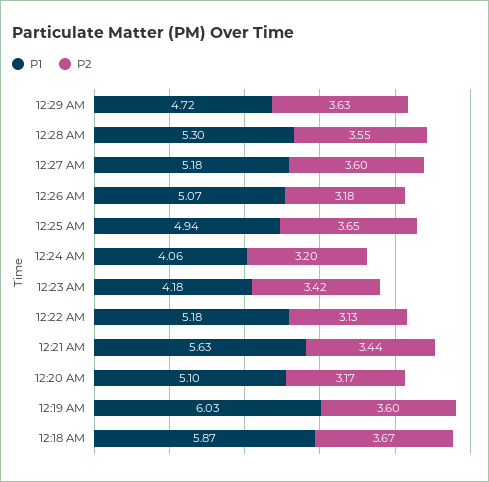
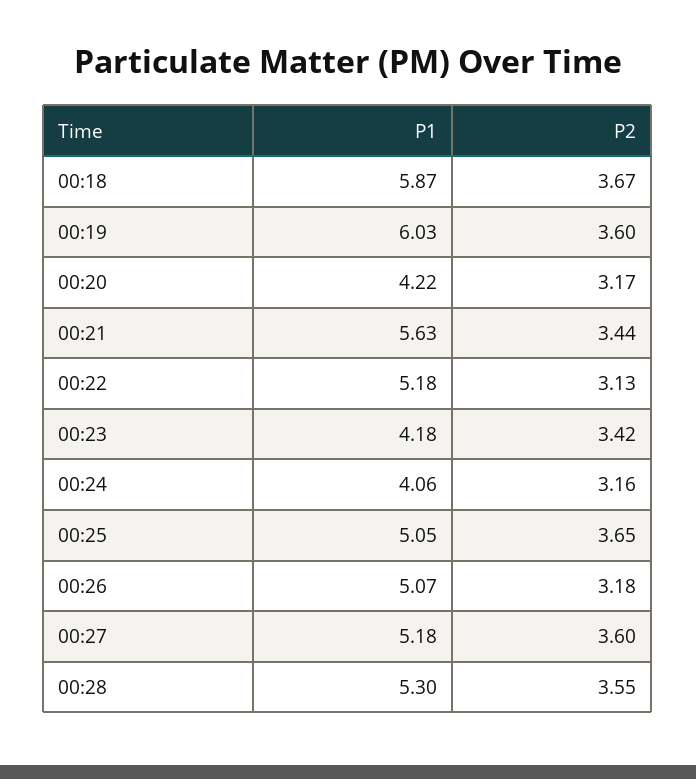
P1, 12:29 AM: 4.72 -> none
P2, 12:29 AM: 3.63 -> none
P1, 12:25 AM: 4.94 -> 5.05
P2, 12:24 AM: 3.2 -> 3.16
P1, 12:20 AM: 5.1 -> 4.22

